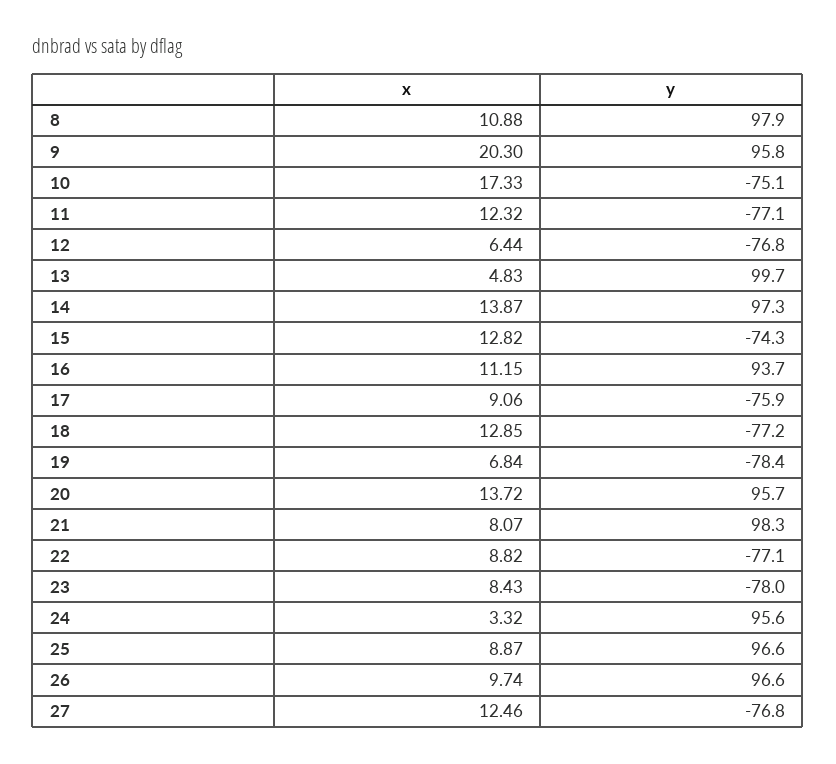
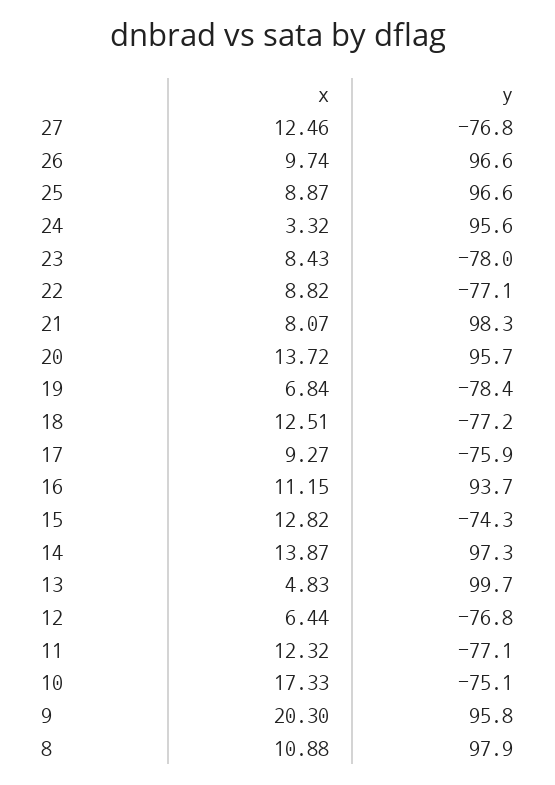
x, 17: 9.06 -> 9.27
x, 18: 12.85 -> 12.51

